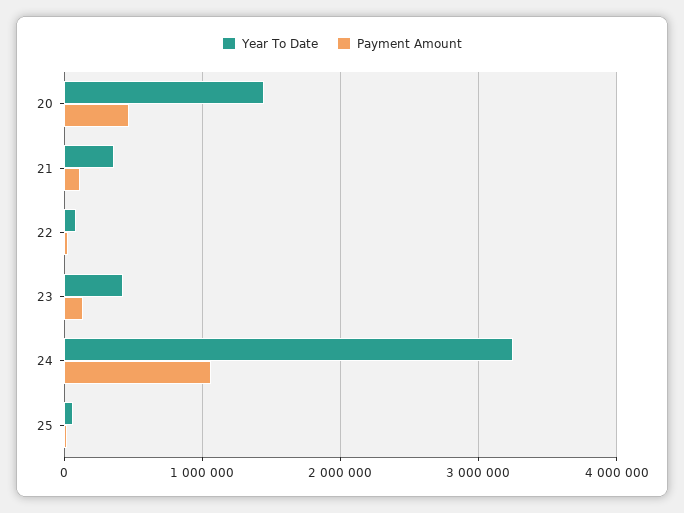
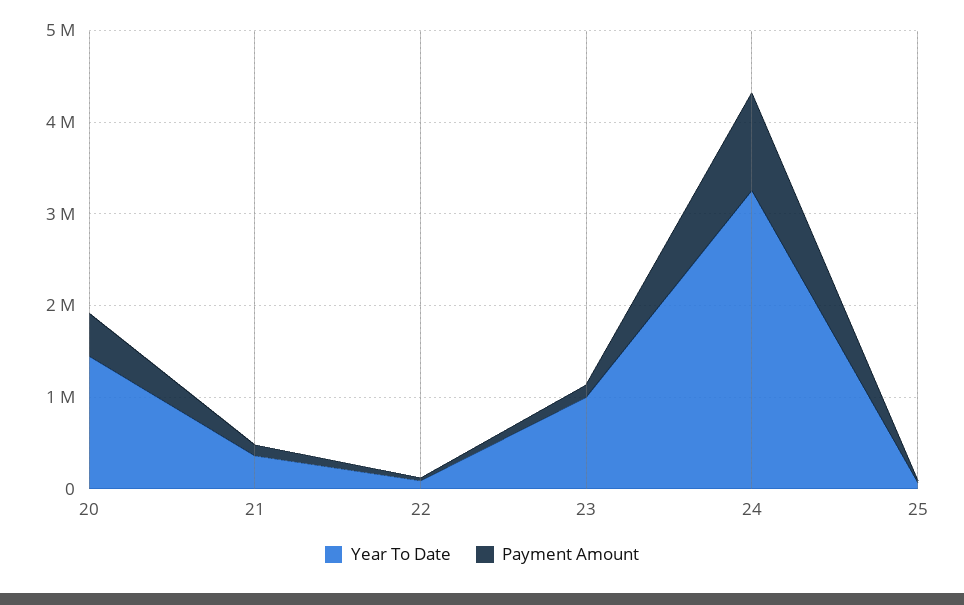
Year To Date, 23: 400000 -> 1000000

